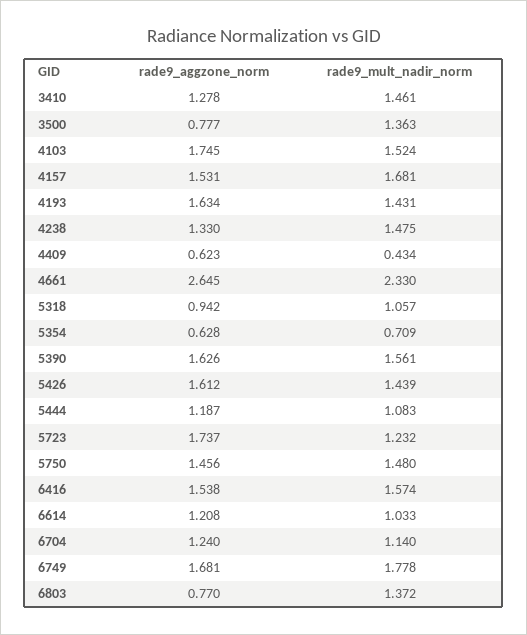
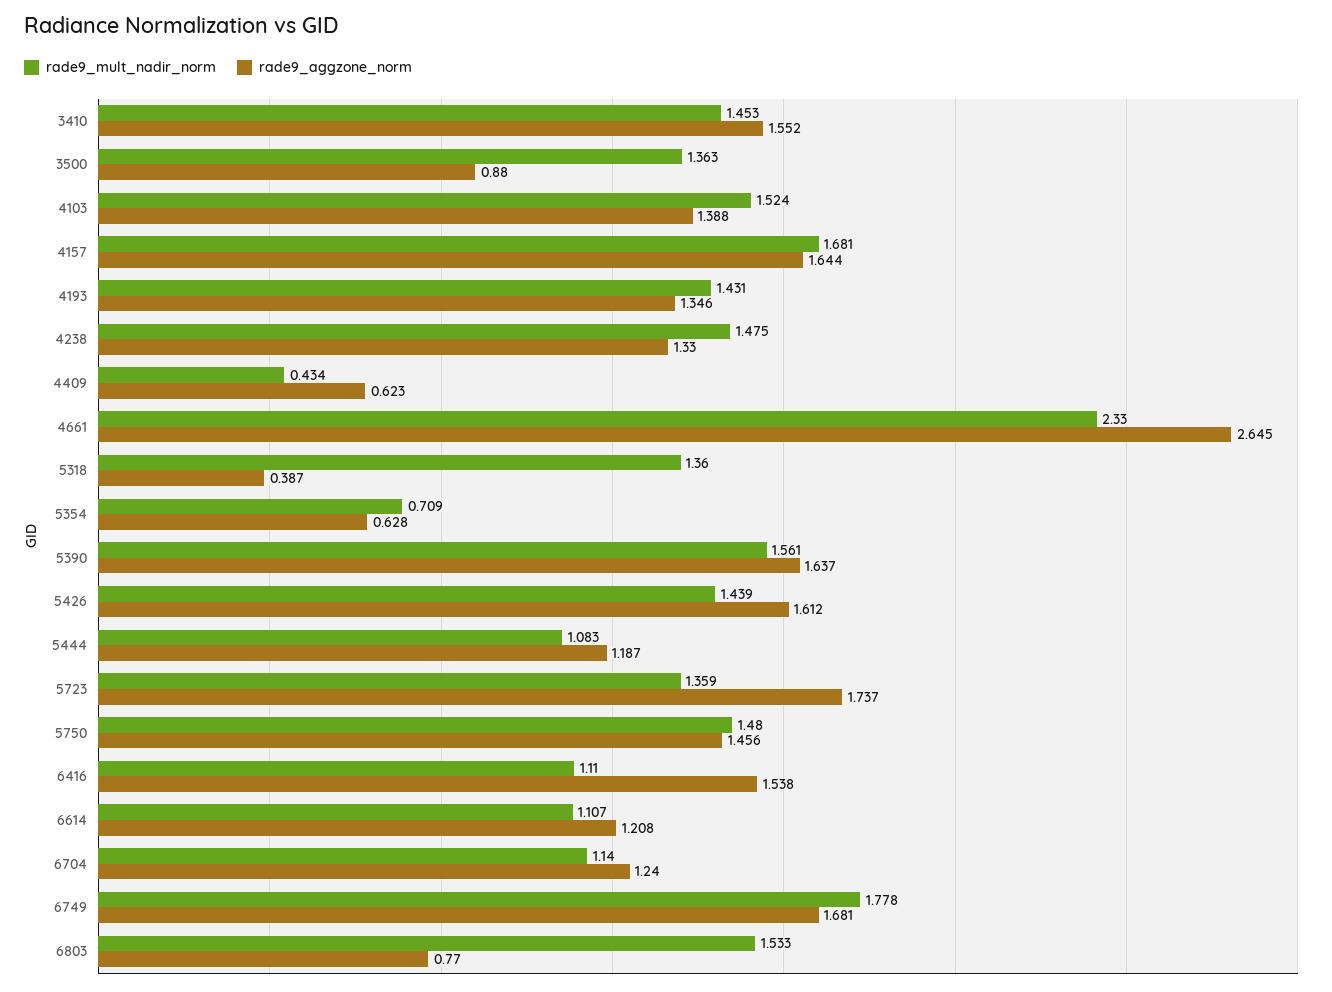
rade9_aggzone_norm, 3410: 1.278 -> 1.552
rade9_mult_nadir_norm, 3410: 1.461 -> 1.453
rade9_aggzone_norm, 3500: 0.777 -> 0.88
rade9_aggzone_norm, 4103: 1.745 -> 1.388
rade9_aggzone_norm, 4157: 1.531 -> 1.644
rade9_aggzone_norm, 4193: 1.634 -> 1.346
rade9_aggzone_norm, 5318: 0.942 -> 0.387
rade9_mult_nadir_norm, 5318: 1.057 -> 1.36
rade9_aggzone_norm, 5390: 1.626 -> 1.637
rade9_mult_nadir_norm, 5723: 1.232 -> 1.359
rade9_mult_nadir_norm, 6416: 1.574 -> 1.11
rade9_mult_nadir_norm, 6614: 1.033 -> 1.107
rade9_mult_nadir_norm, 6803: 1.372 -> 1.533

